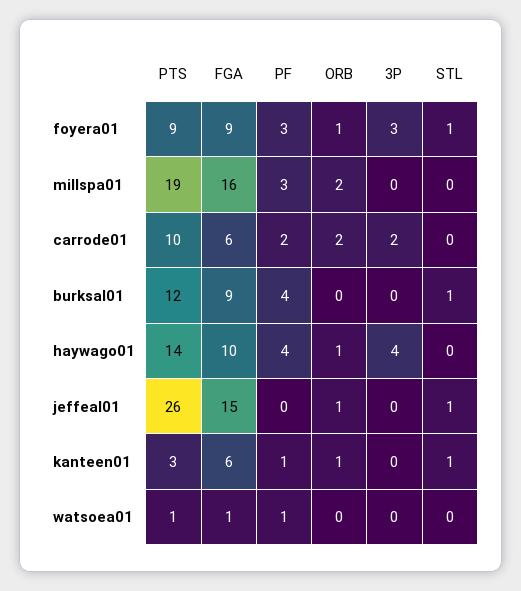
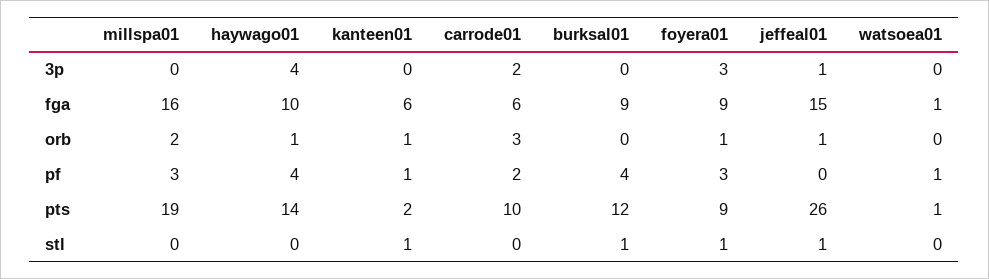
ORB, carrode01: 2 -> 3
3P, jeffeal01: 0 -> 1
PTS, kanteen01: 3 -> 2

